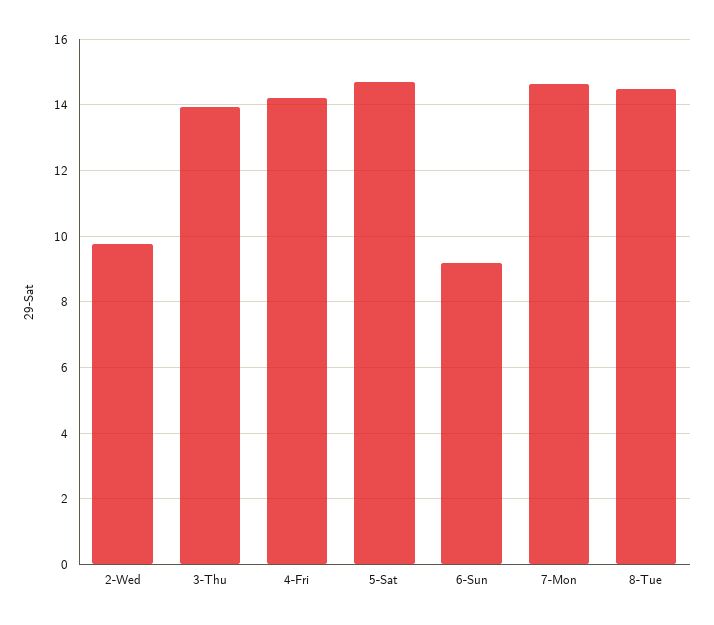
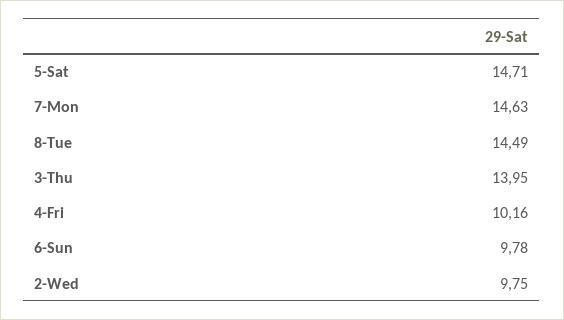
4-Fri: 14.2 -> 10.16
6-Sun: 9.2 -> 9.78

